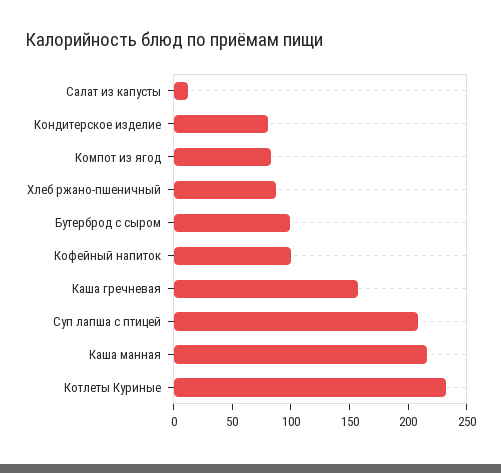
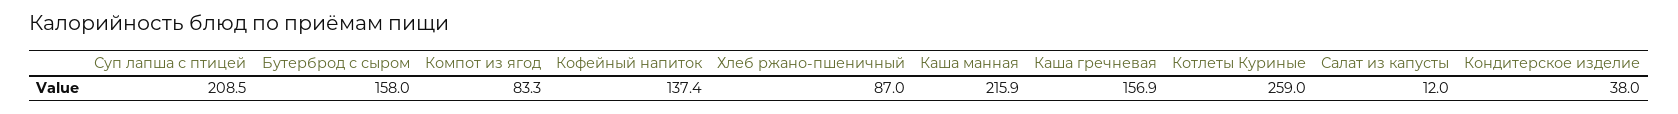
Кондитерское изделие: 80 -> 38
Бутерброд с сыром: 100 -> 158
Кофейный напиток: 100 -> 137.4
Котлеты Куриные: 230 -> 259

